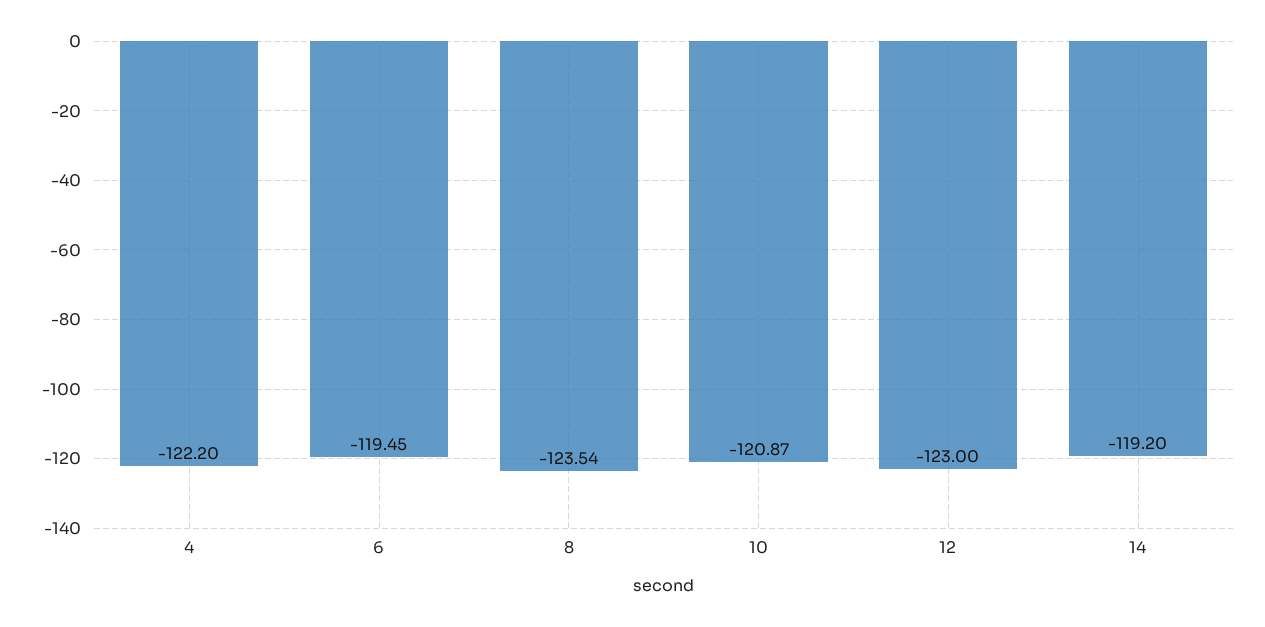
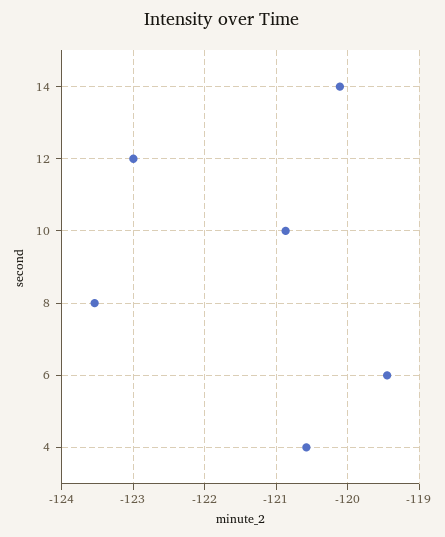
4: -122.2 -> -120.6
14: -119.2 -> -120.1

